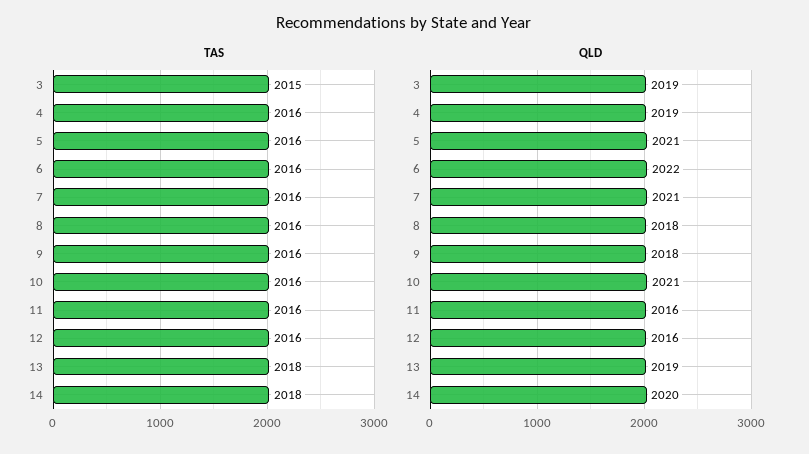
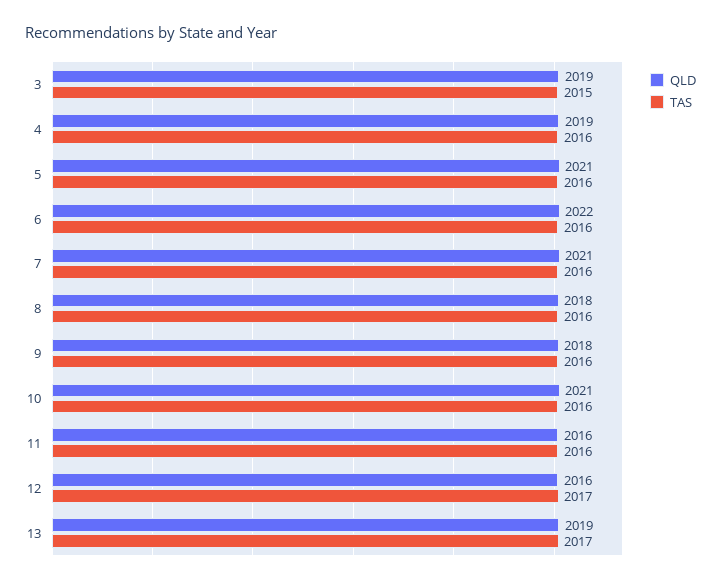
TAS, 12: 2016 -> 2017
TAS, 13: 2018 -> 2017
TAS, 14: 2018 -> none
QLD, 14: 2020 -> none

